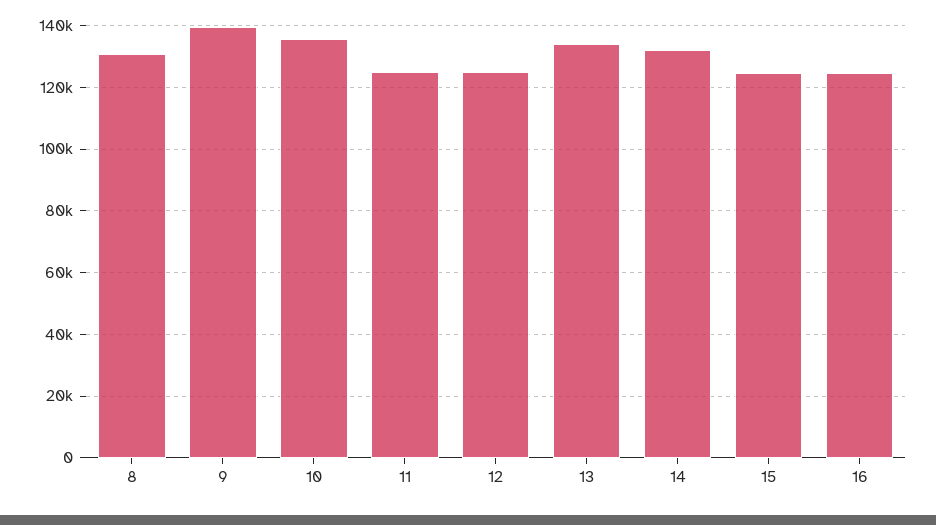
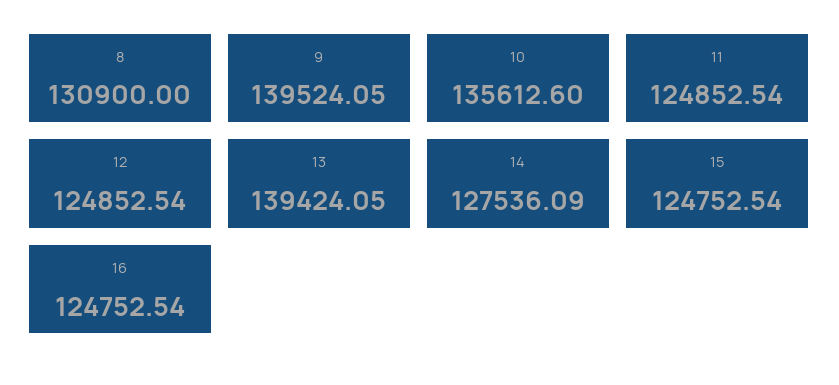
13: 134000 -> 139424.05
14: 132000 -> 127536.09

